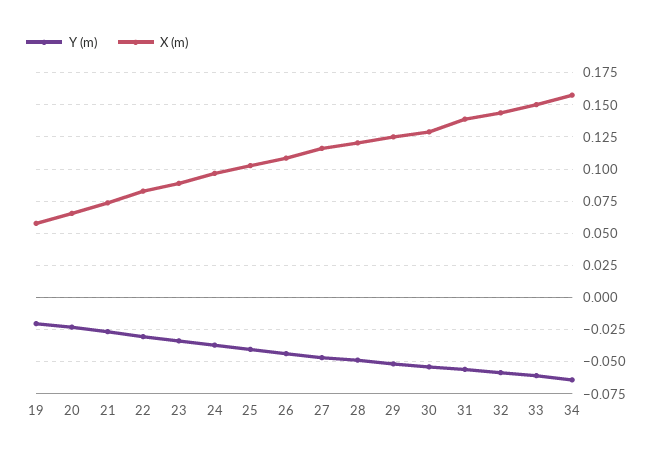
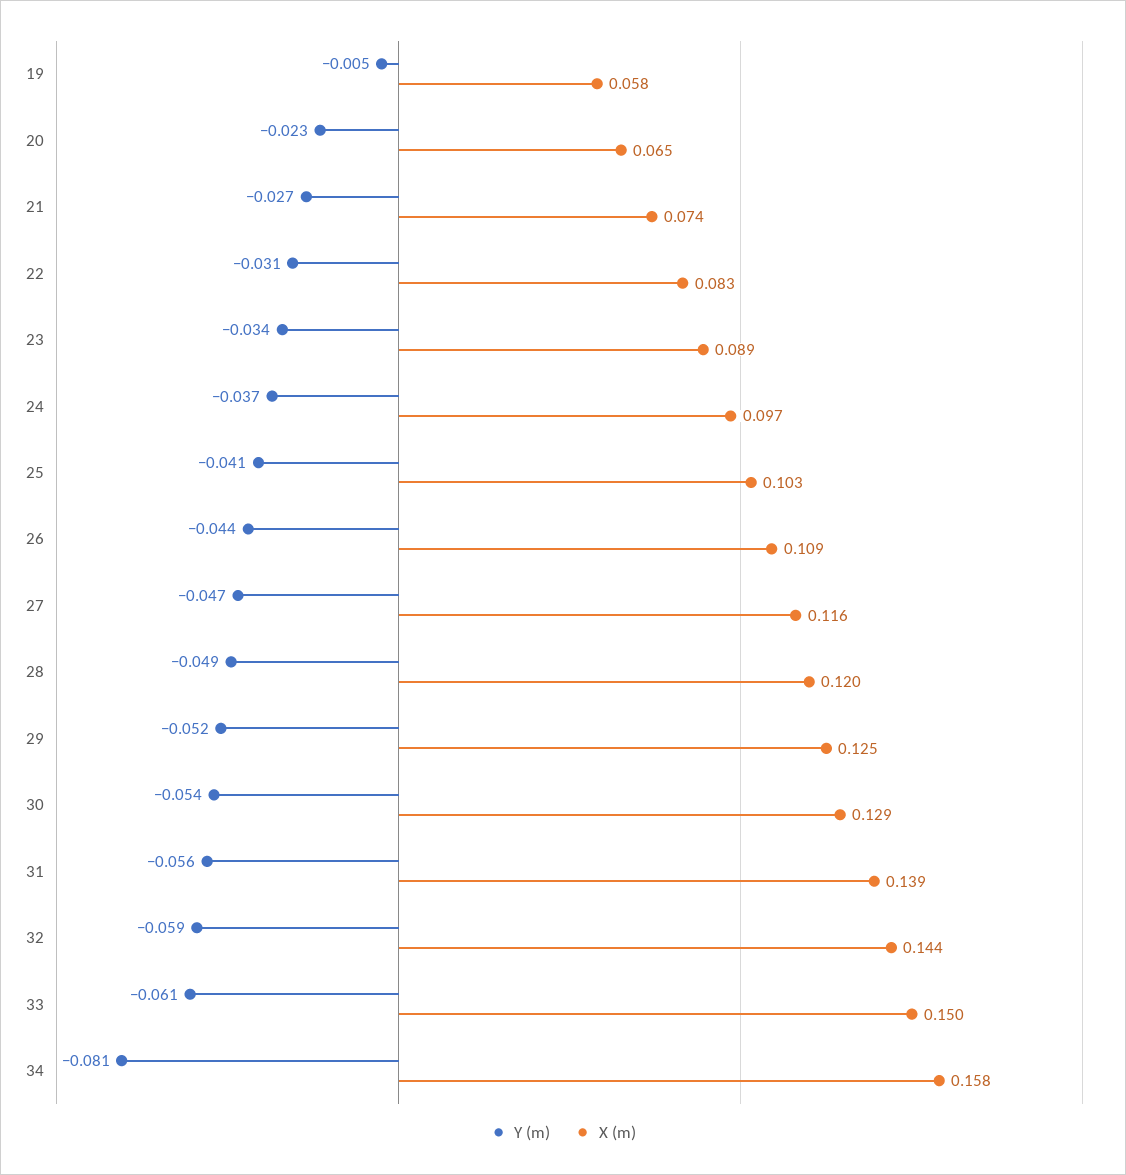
Y (m), 19: -0.02 -> -0.005
Y (m), 34: -0.065 -> -0.081

